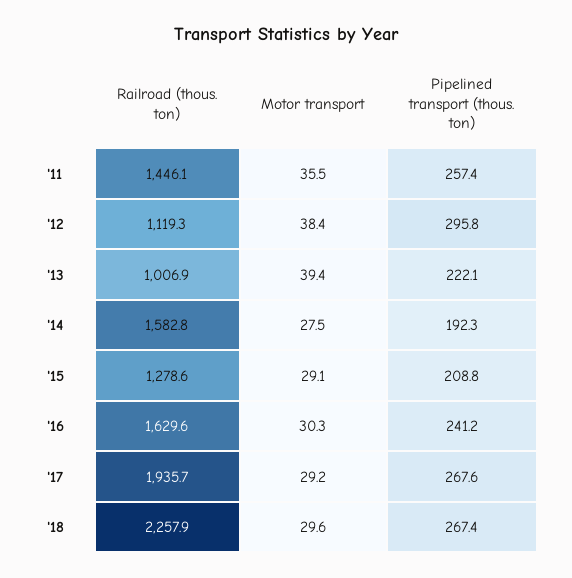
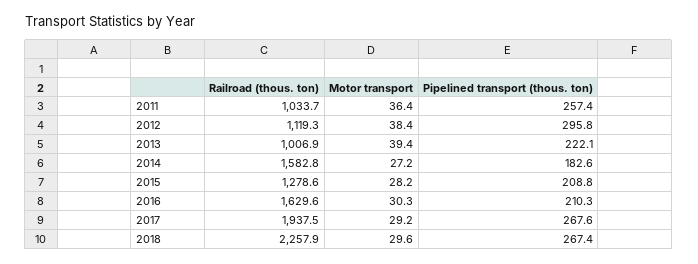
Railroad (thous. ton), '11: 1446.1 -> 1033.7
Motor transport, '11: 35.5 -> 36.4
Motor transport, '14: 27.5 -> 27.2
Pipelined transport (thous. ton), '14: 192.3 -> 182.6
Motor transport, '15: 29.1 -> 28.2
Pipelined transport (thous. ton), '16: 241.2 -> 210.3
Railroad (thous. ton), '17: 1935.7 -> 1937.5

